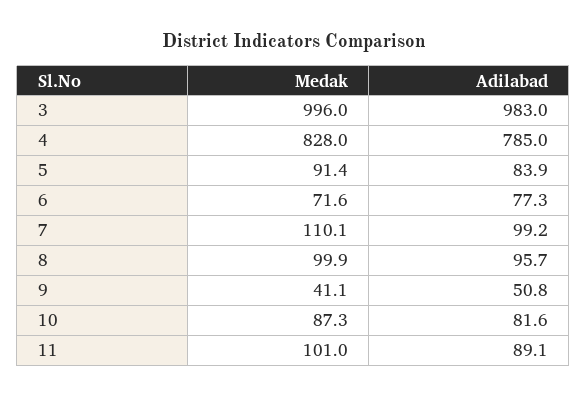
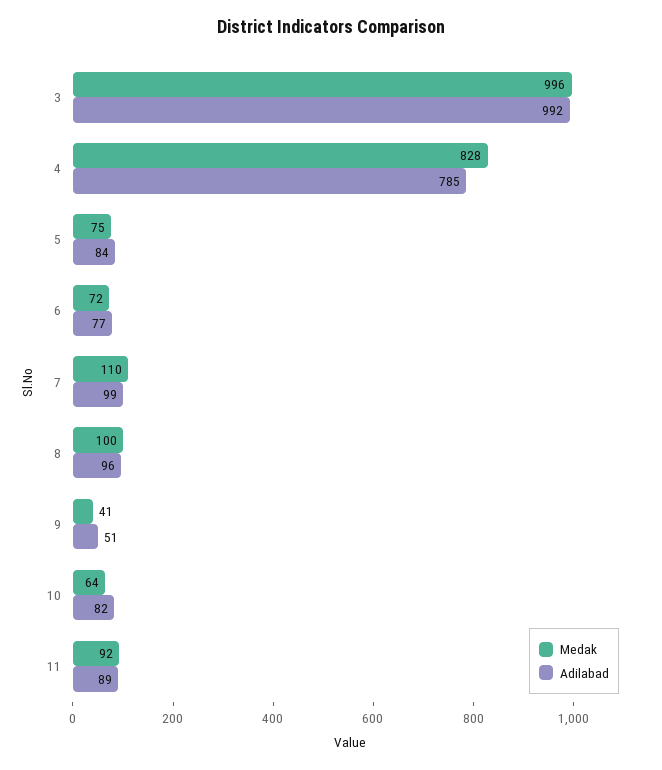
Adilabad, 3: 983 -> 992
Medak, 5: 91.4 -> 75
Medak, 10: 87.3 -> 64
Medak, 11: 101 -> 92

